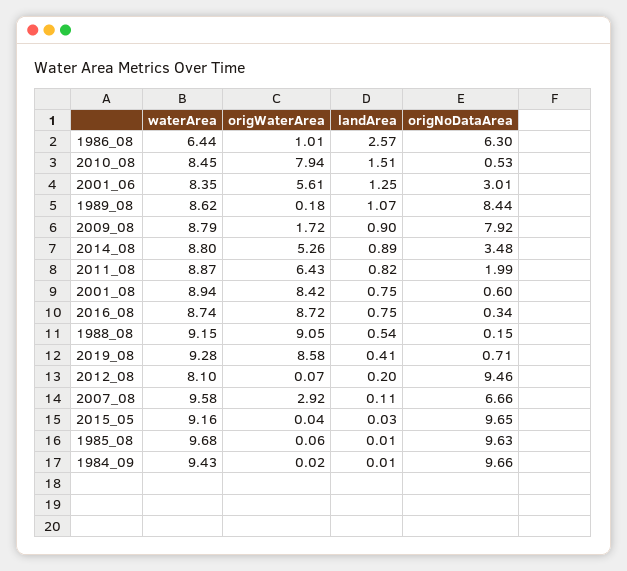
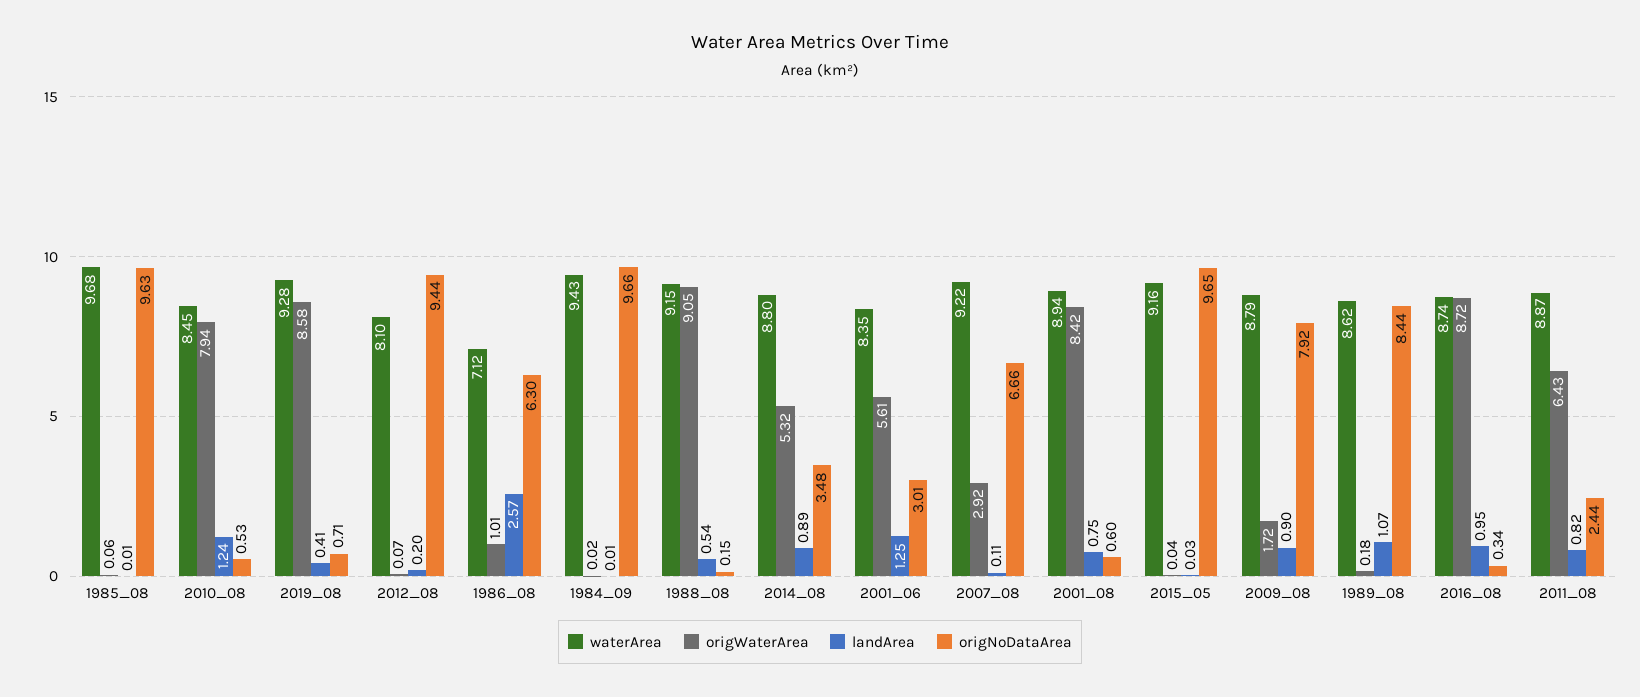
waterArea, 1986_08: 6.44 -> 7.12
landArea, 2010_08: 1.51 -> 1.24
origWaterArea, 2014_08: 5.26 -> 5.32
origNoDataArea, 2011_08: 1.99 -> 2.44
landArea, 2016_08: 0.75 -> 0.95
origNoDataArea, 2012_08: 9.46 -> 9.44
waterArea, 2007_08: 9.58 -> 9.22

